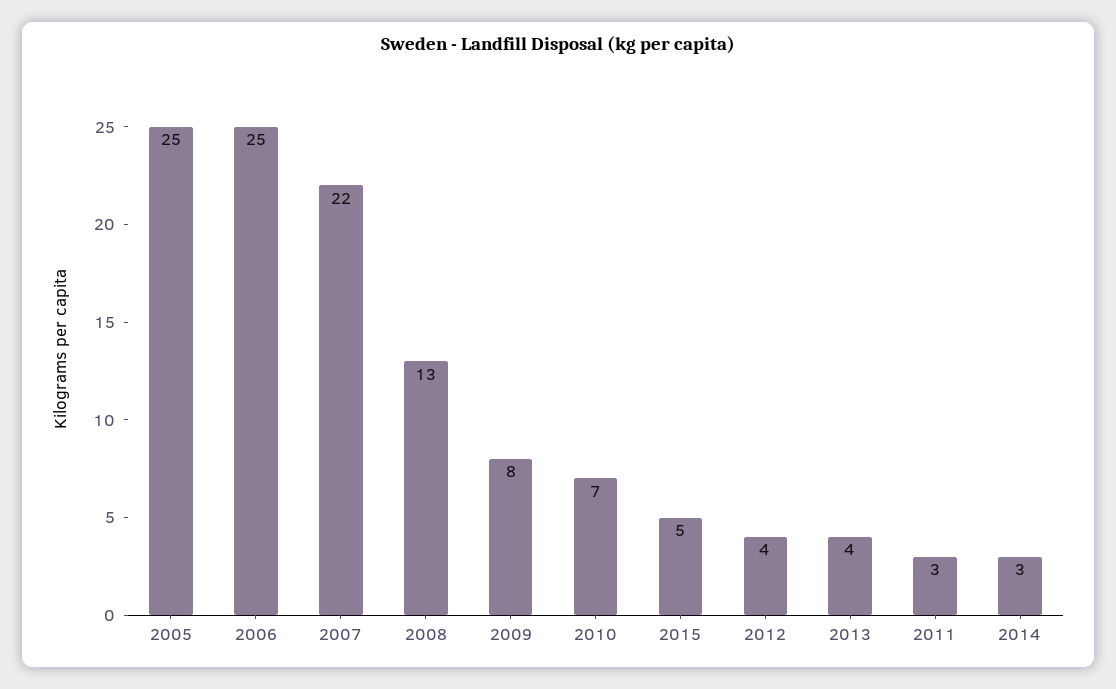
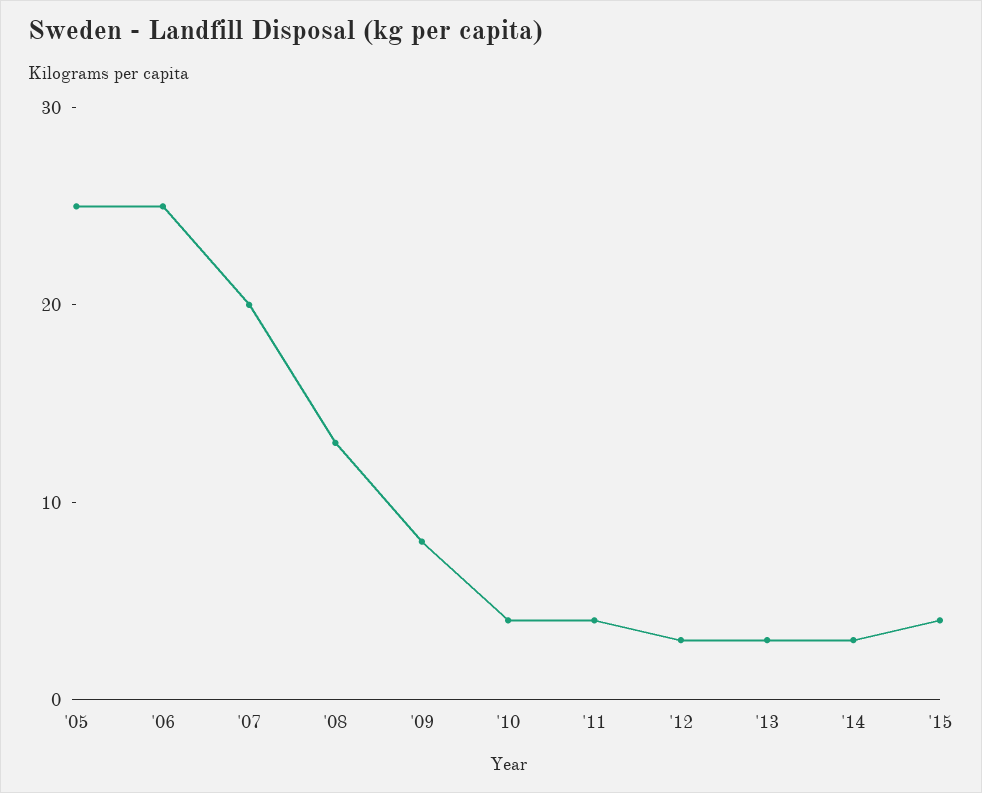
2007: 22 -> 20
2010: 7 -> 4
2015: 5 -> 4
2012: 4 -> 3
2013: 4 -> 3
2011: 3 -> 4

